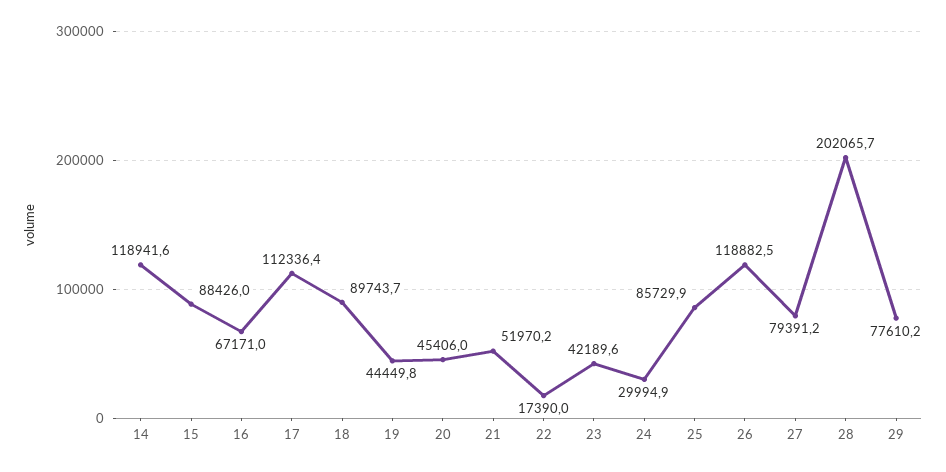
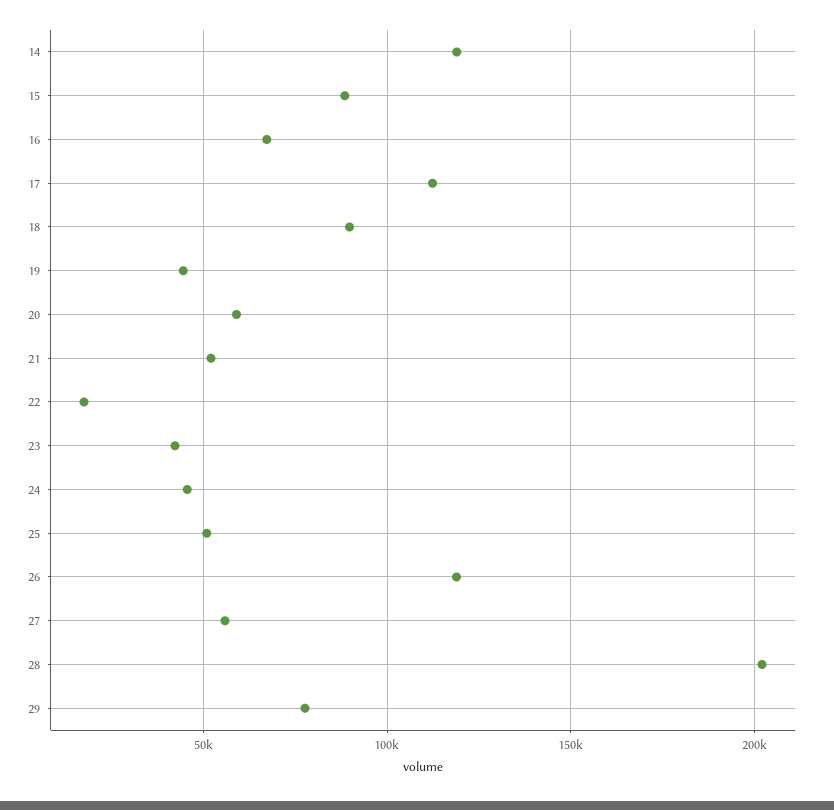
20: 45406 -> 60000
24: 29994.9 -> 45000
25: 85729.9 -> 50000
27: 79391.2 -> 55000

